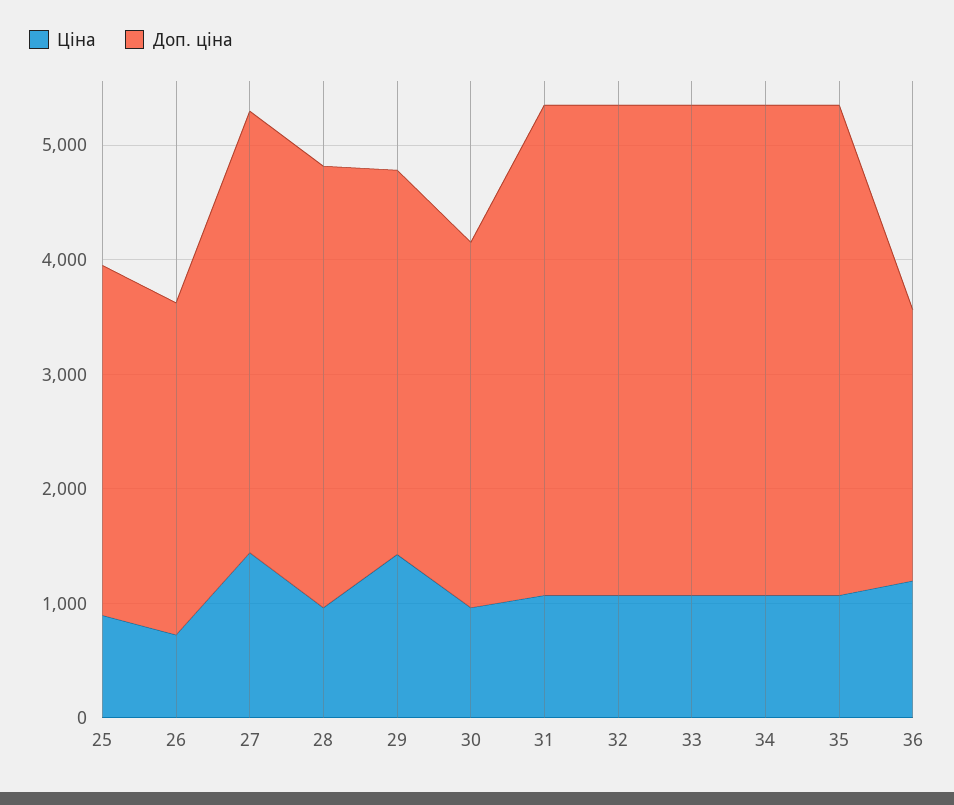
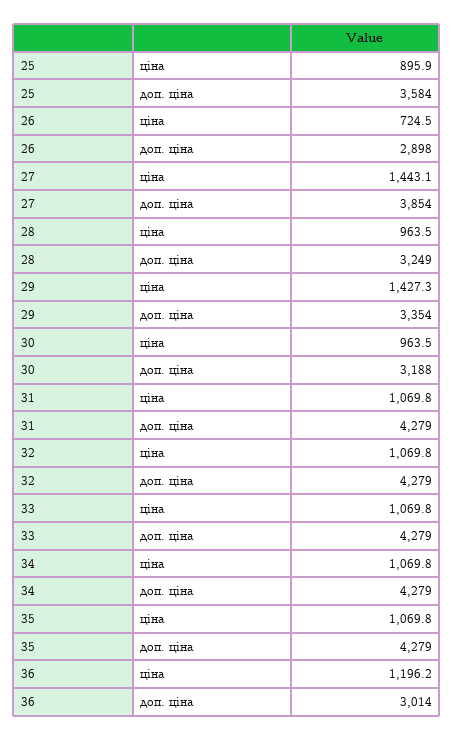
Доп. ціна, 25: 3000 -> 3584
Доп. ціна, 28: 3800 -> 3249
Доп. ціна, 36: 2400 -> 3014

